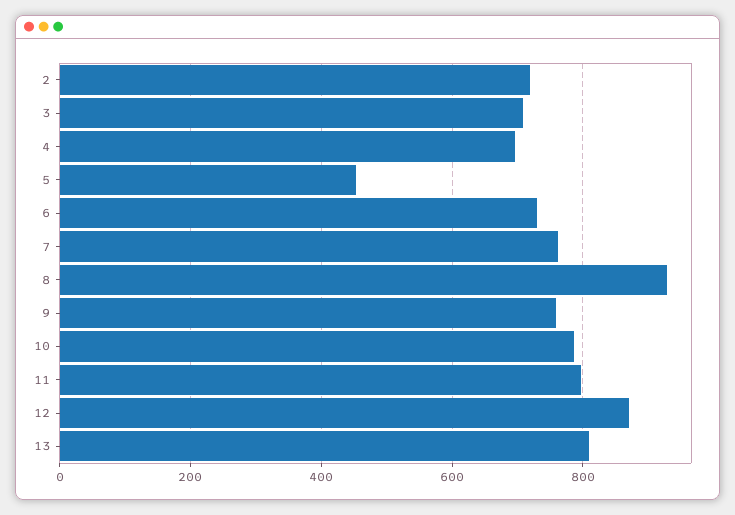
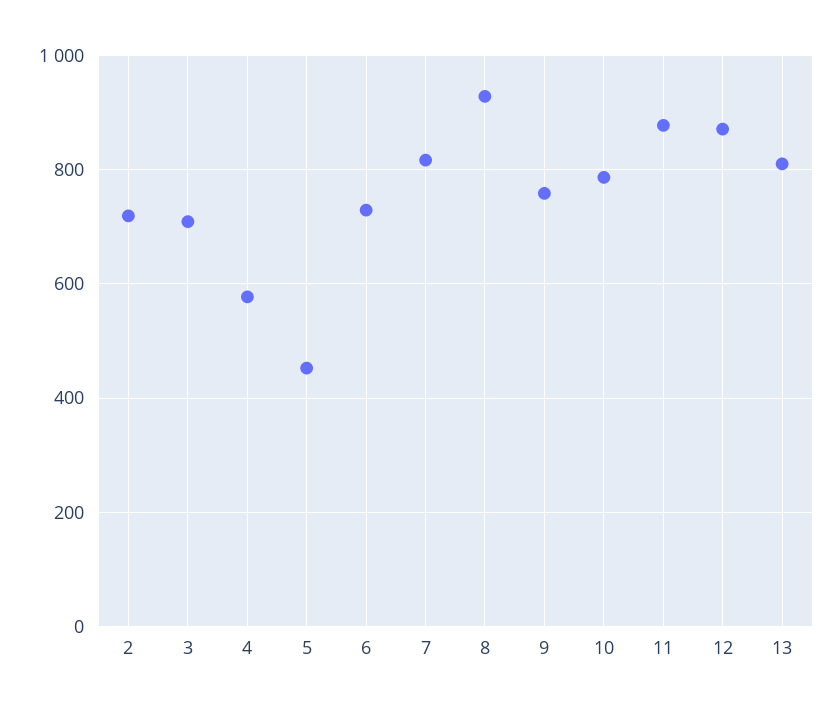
4: 700 -> 580
7: 760 -> 820
11: 800 -> 880

